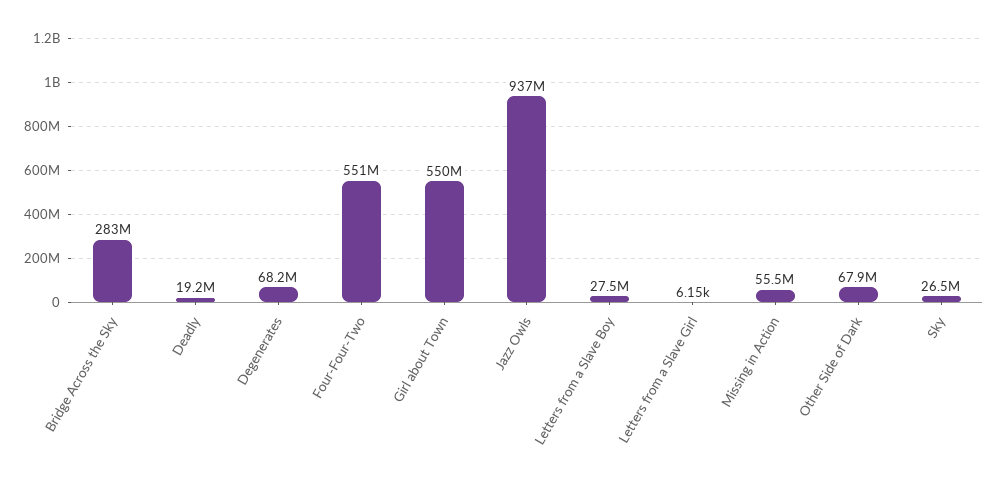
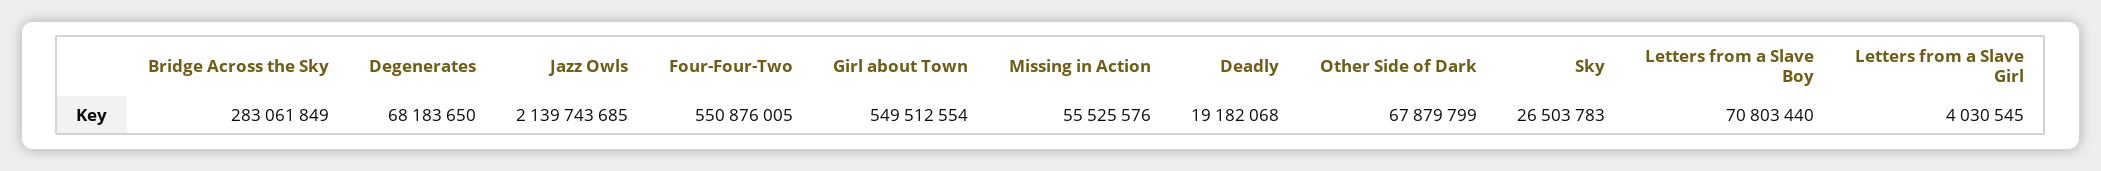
Jazz Owls: 937000000 -> 2139743685
Letters from a Slave Boy: 27500000 -> 70803440
Letters from a Slave Girl: 6150 -> 4030545

